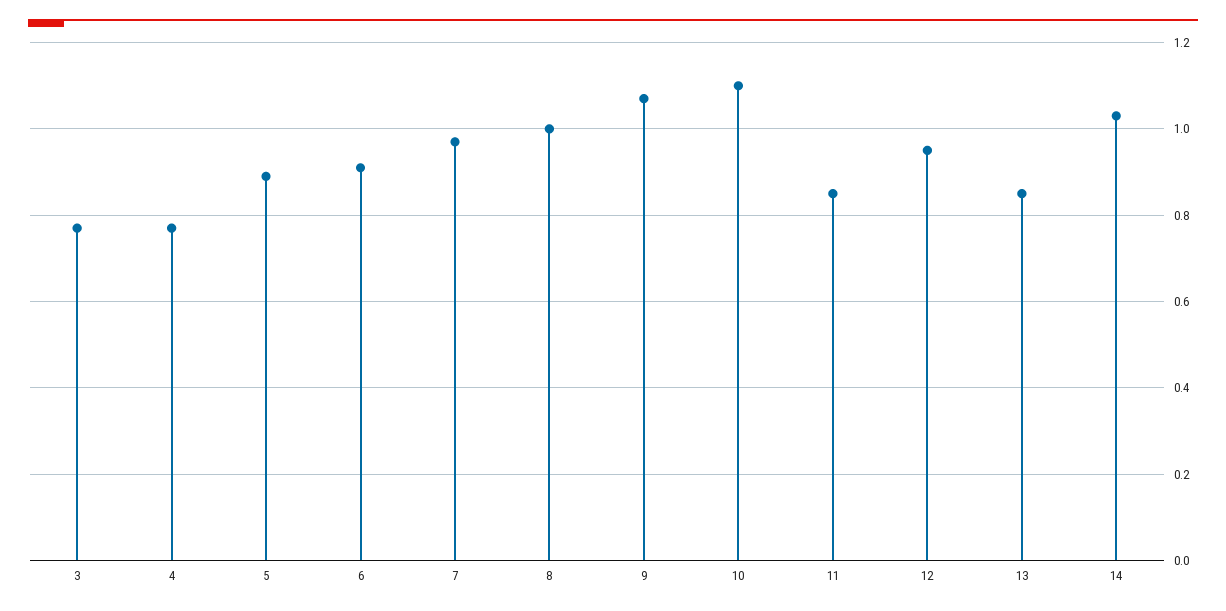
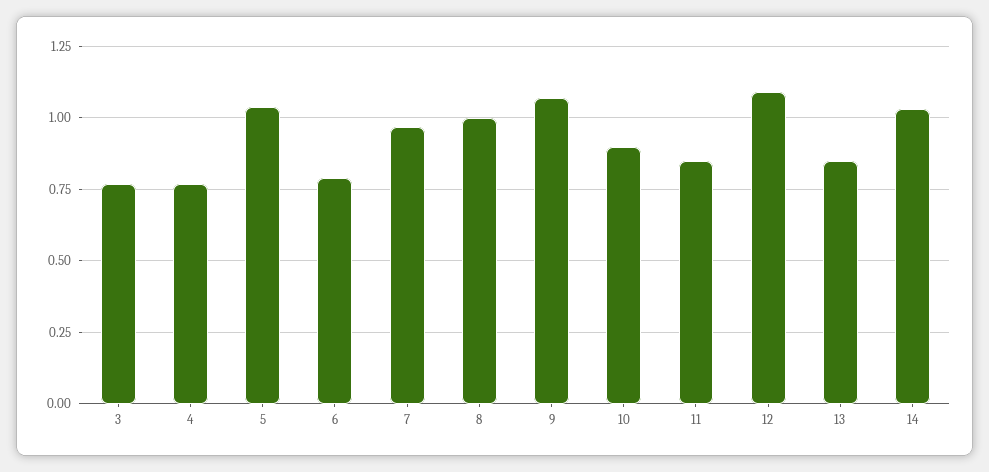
5: 0.9 -> 1.05
6: 0.9 -> 0.8
10: 1.1 -> 0.9
12: 0.95 -> 1.1

